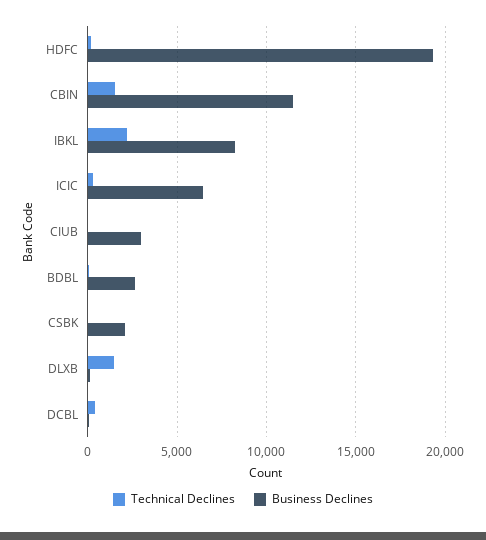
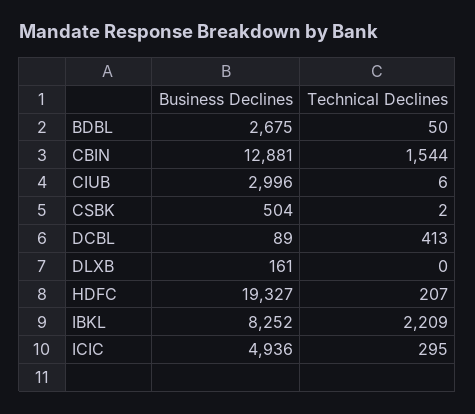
Business Declines, CBIN: 11500 -> 12881
Business Declines, ICIC: 6500 -> 4936
Business Declines, CSBK: 2000 -> 504
Technical Declines, DLXB: 1500 -> 0

